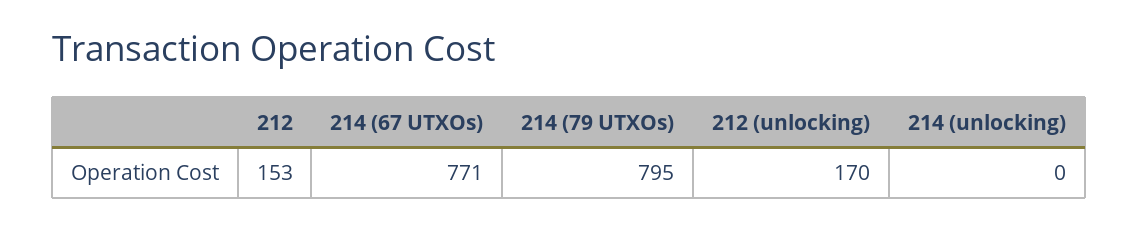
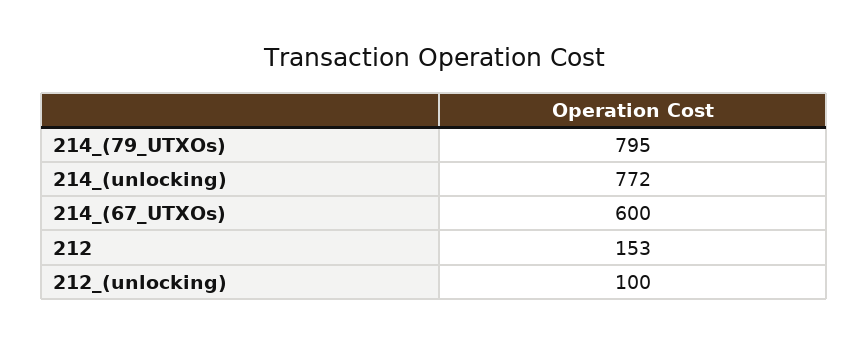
214 (67 UTXOs): 771 -> 600
212 (unlocking): 170 -> 100
214 (unlocking): 0 -> 772

